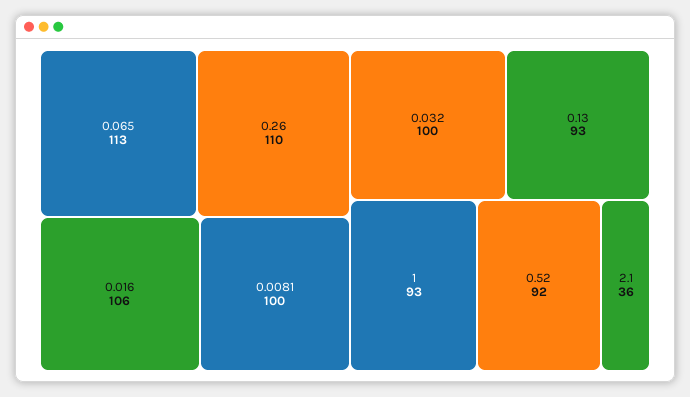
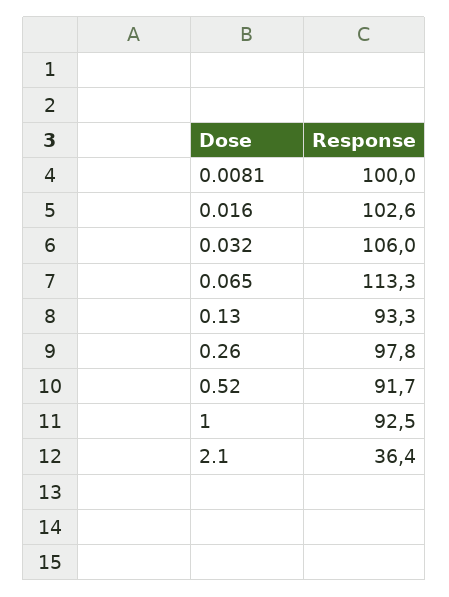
0.26: 110 -> 97.8
0.016: 106 -> 102.6
0.032: 100 -> 106

